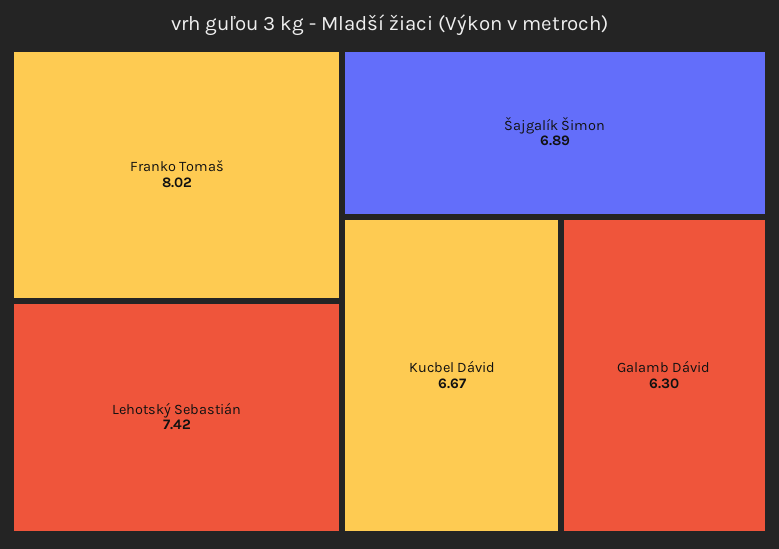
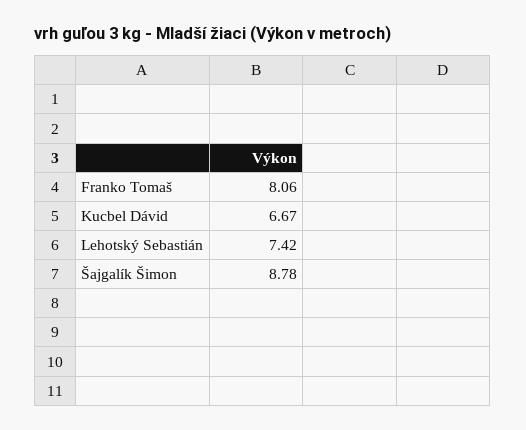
Franko Tomaš: 8.02 -> 8.06
Šajgalík Šimon: 6.89 -> 8.78
Galamb Dávid: 6.3 -> none

